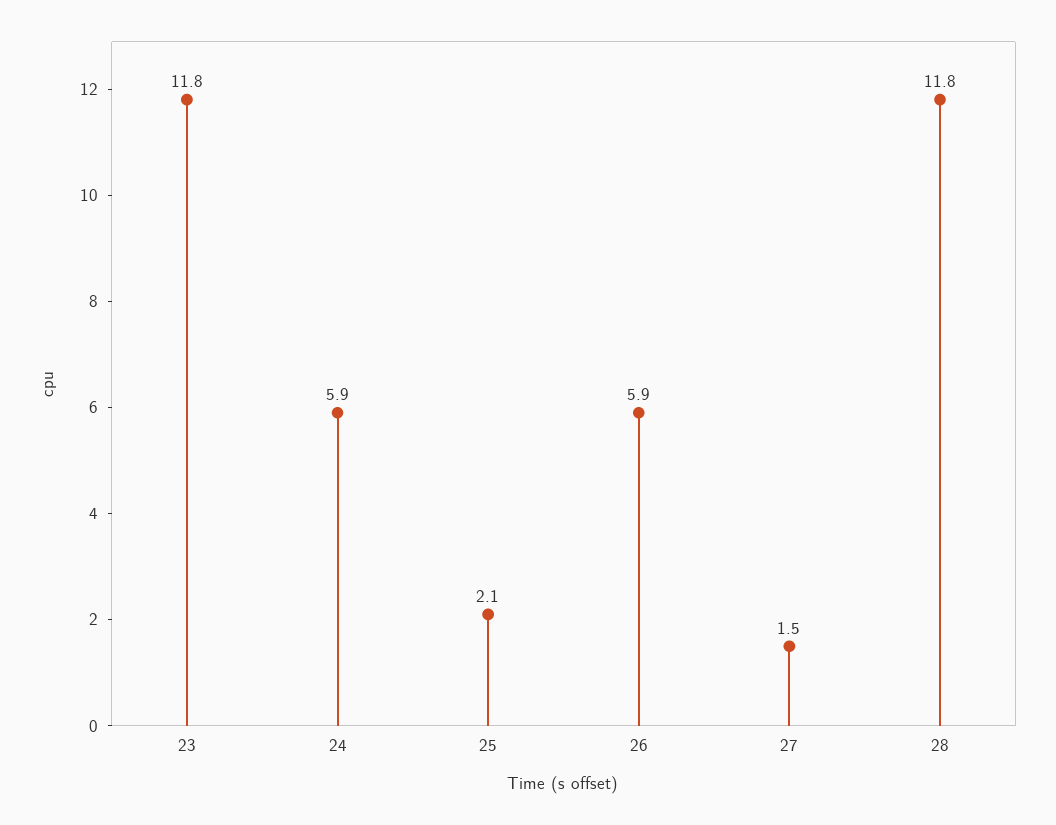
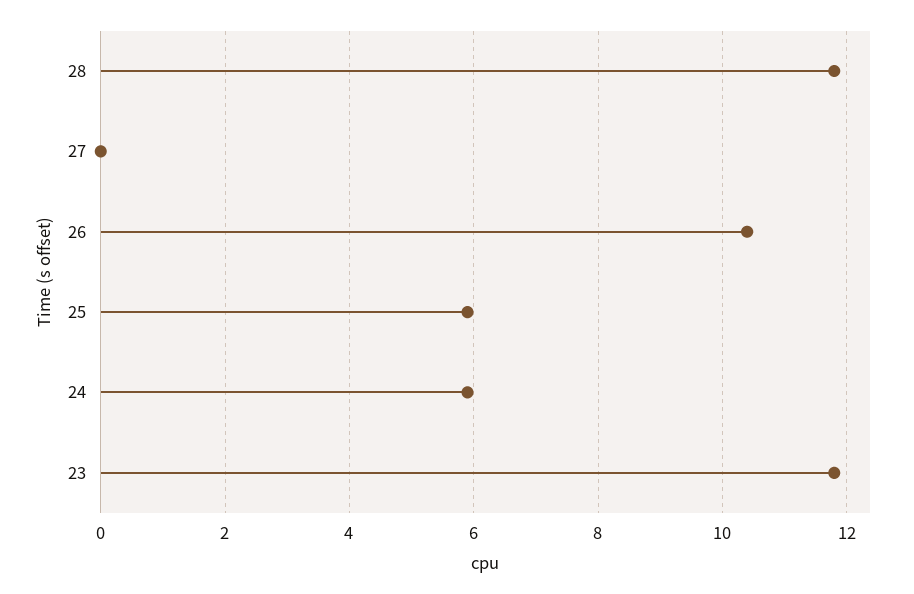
25: 2.1 -> 6
26: 5.9 -> 10.5
27: 1.5 -> 0

